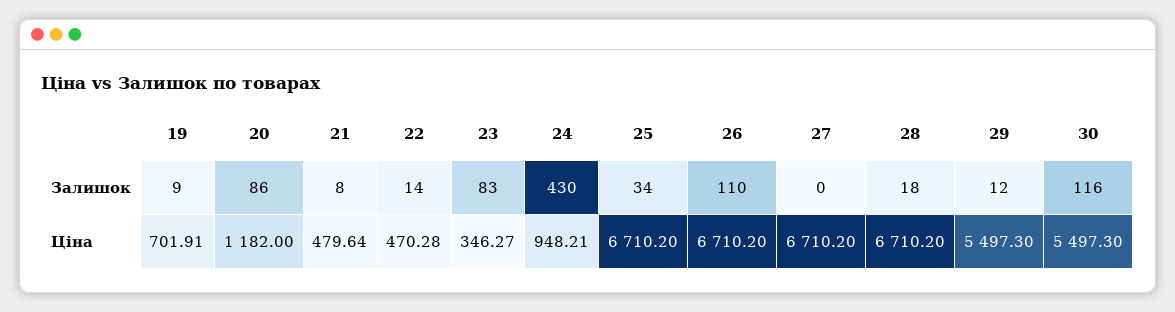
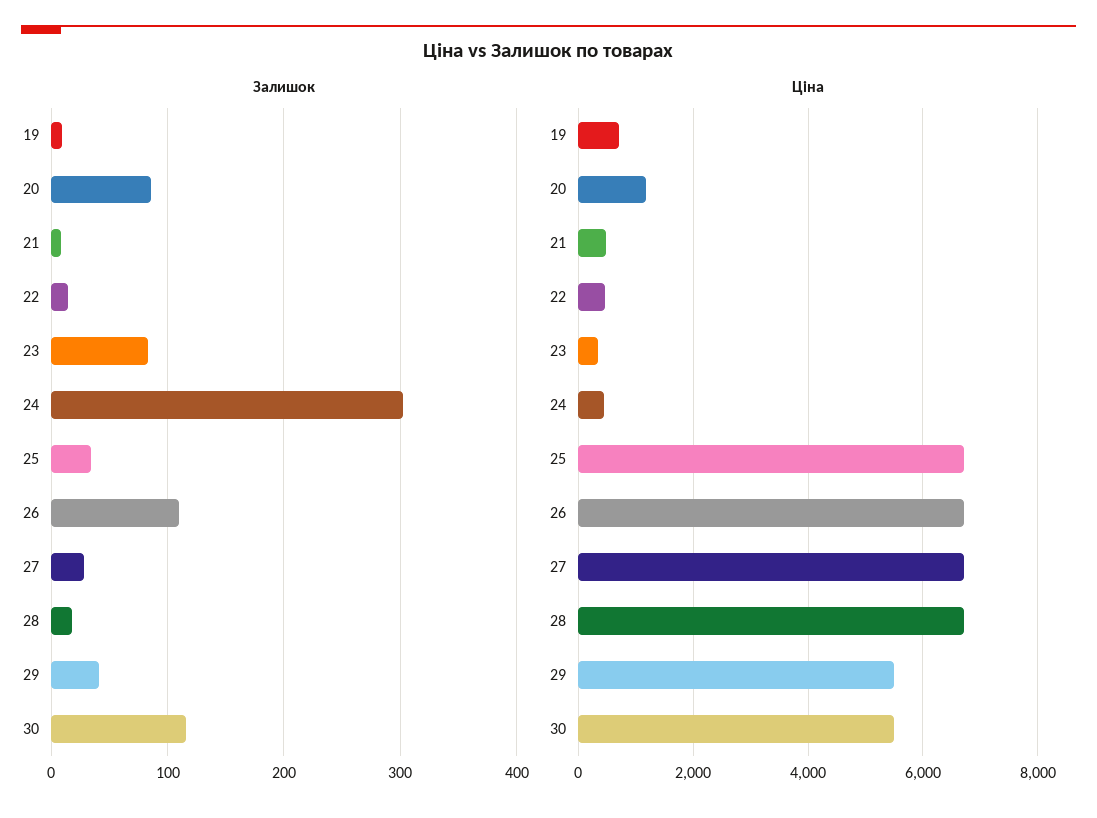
Залишок, 24: 430 -> 300
Залишок, 27: 0 -> 30
Залишок, 29: 12 -> 40
Ціна, 24: 948.21 -> 400

